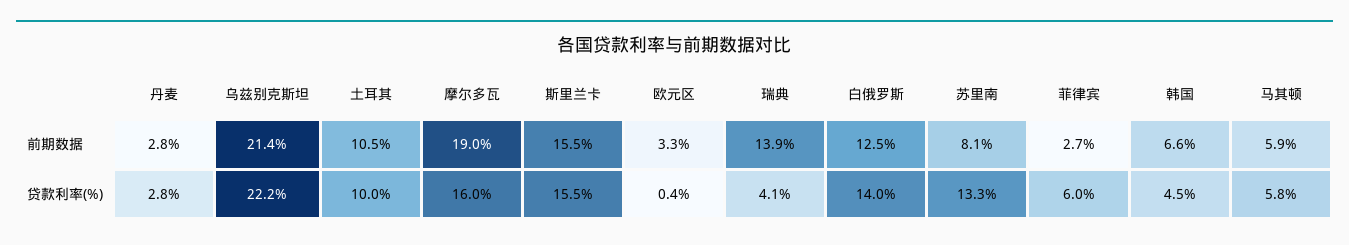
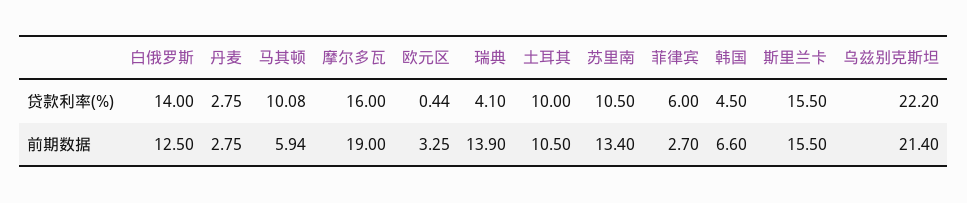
苏里南, 前期数据: 8.1 -> 13.4
苏里南, 贷款利率(%): 13.3 -> 10.5
马其顿, 贷款利率(%): 5.8 -> 10.08

